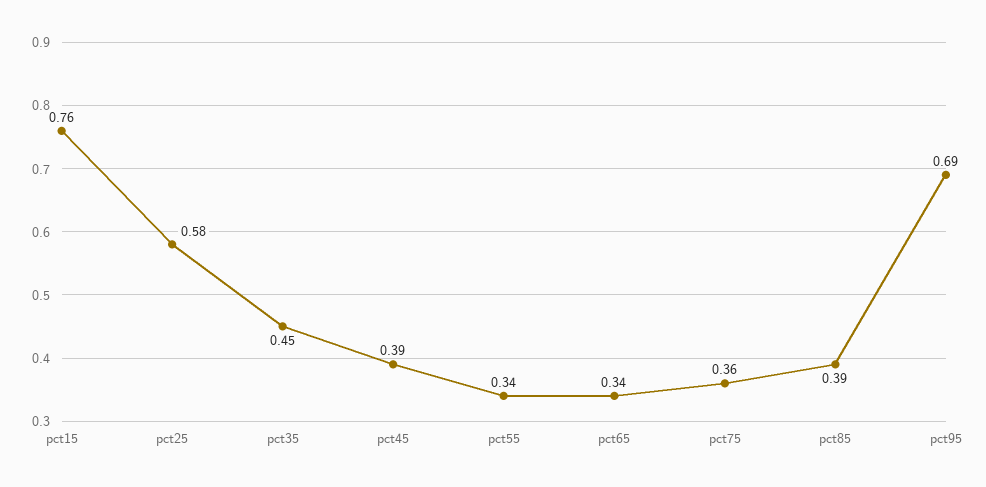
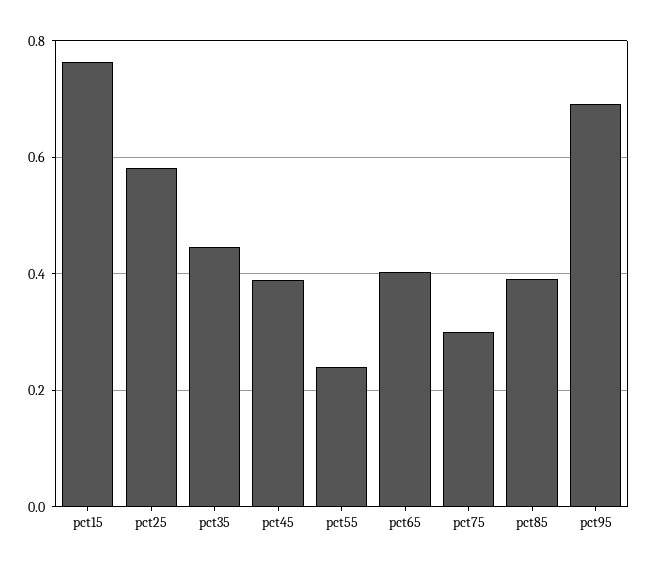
pct55: 0.34 -> 0.24
pct65: 0.34 -> 0.4
pct75: 0.36 -> 0.3

